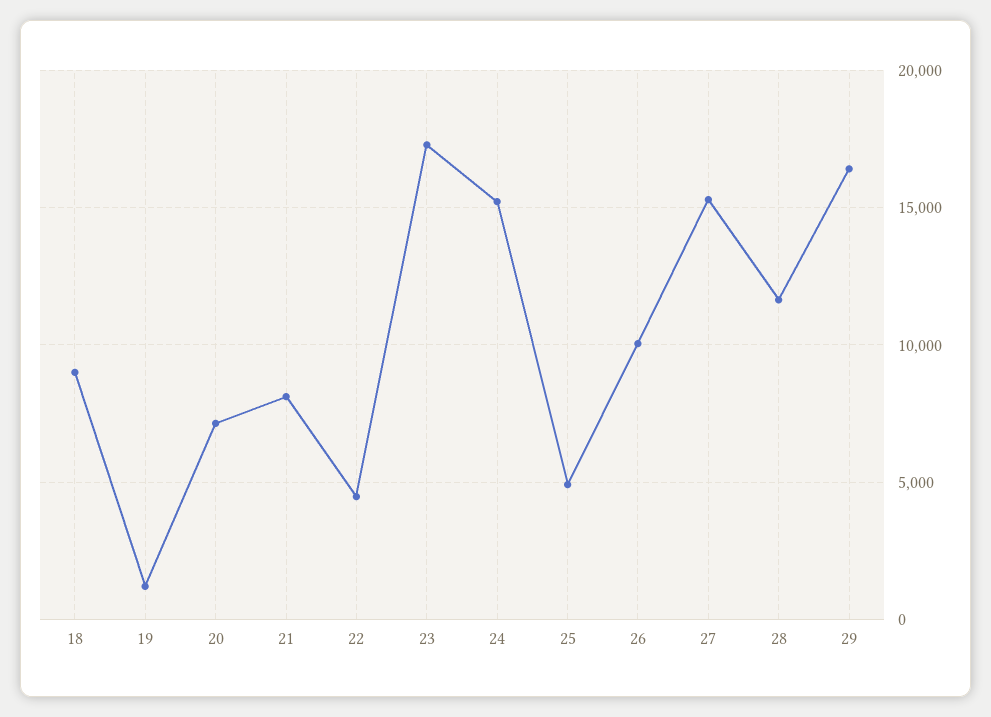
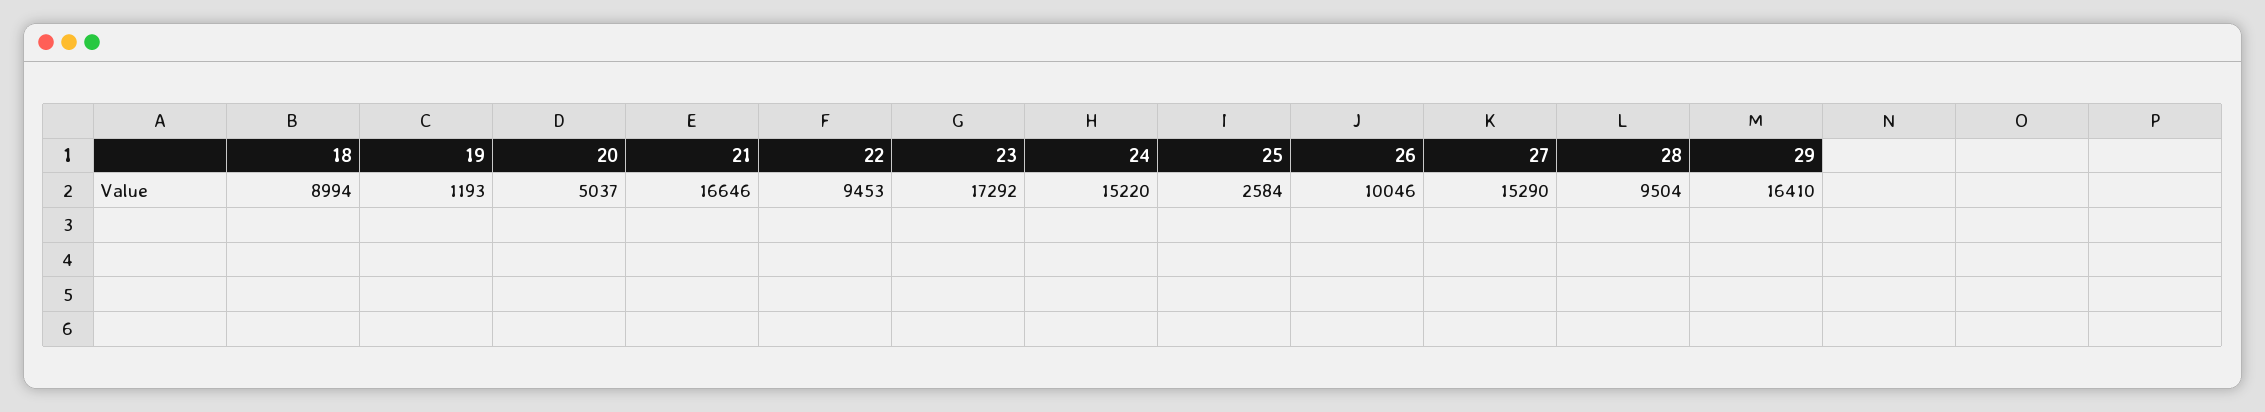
20: 7000 -> 5037
21: 8000 -> 16646
22: 4500 -> 9453
25: 5000 -> 2584
28: 11500 -> 9504

